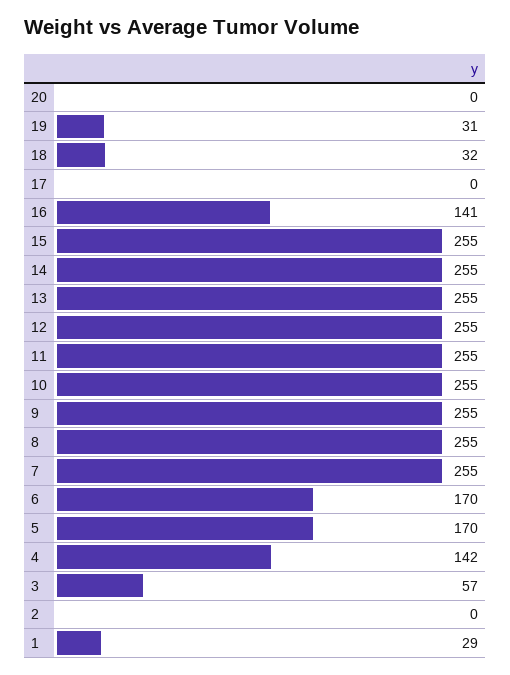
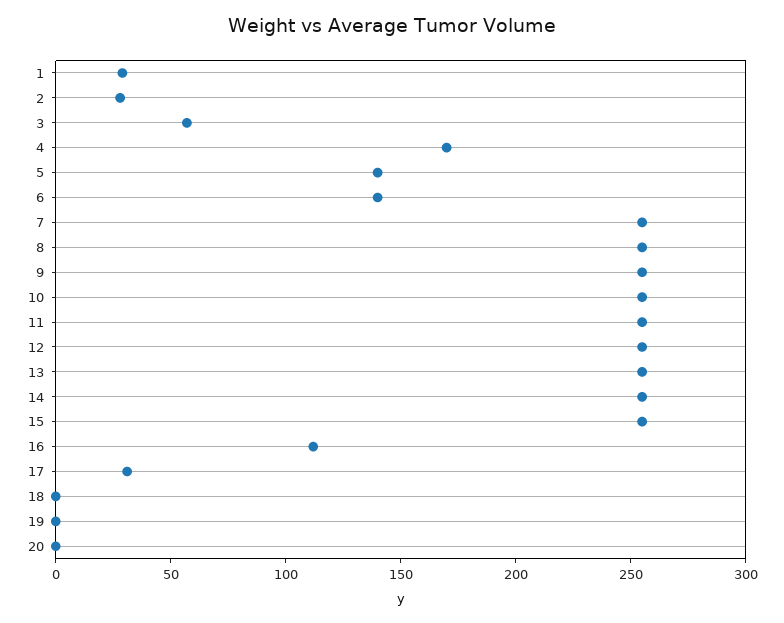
19: 31 -> 0
18: 32 -> 0
17: 0 -> 30
16: 141 -> 110
6: 170 -> 140
5: 170 -> 140
4: 142 -> 170
2: 0 -> 30

